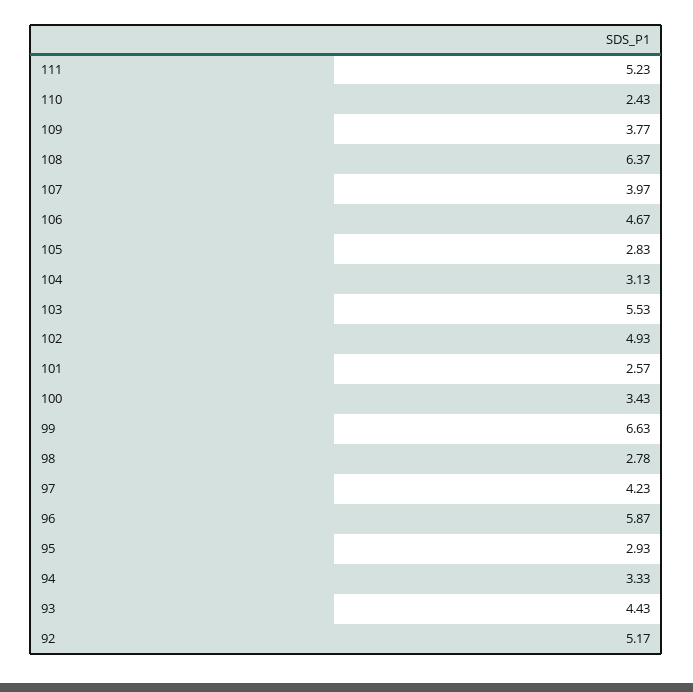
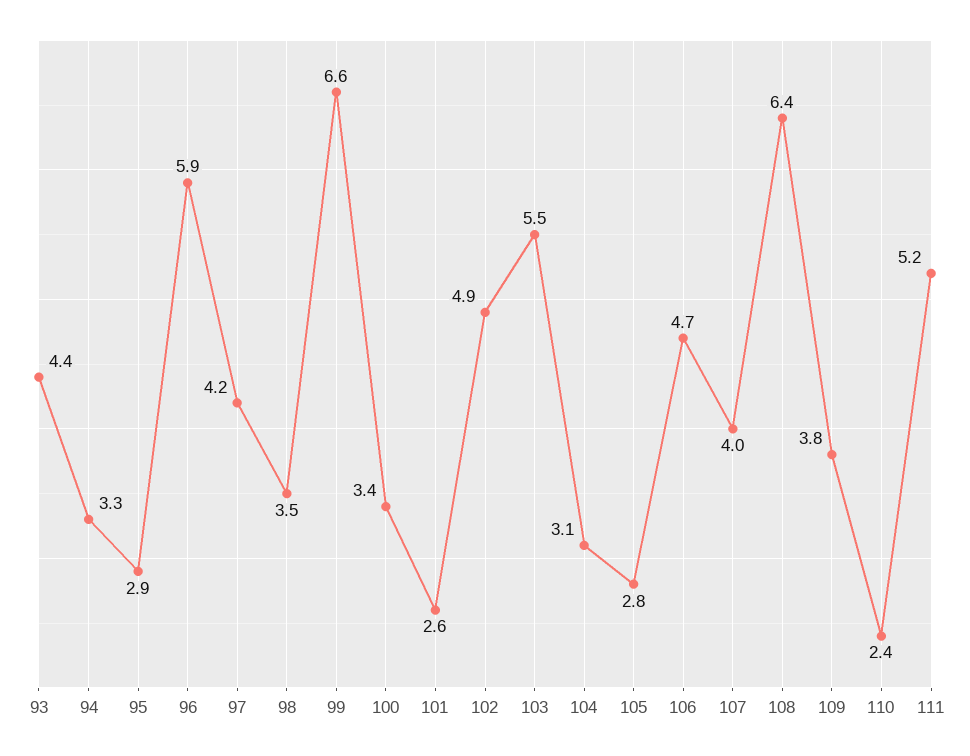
98: 2.78 -> 3.5
92: 5.17 -> none

